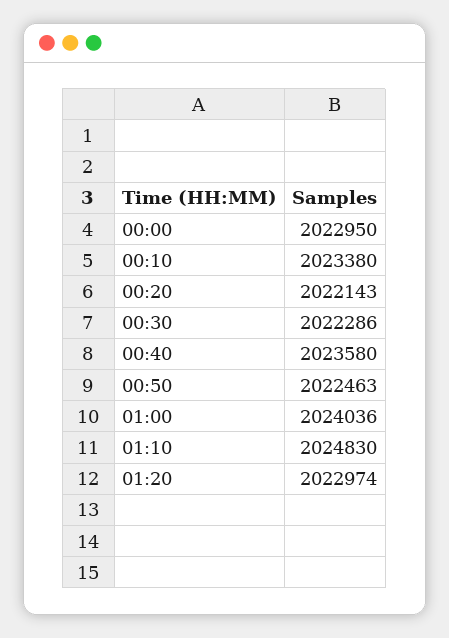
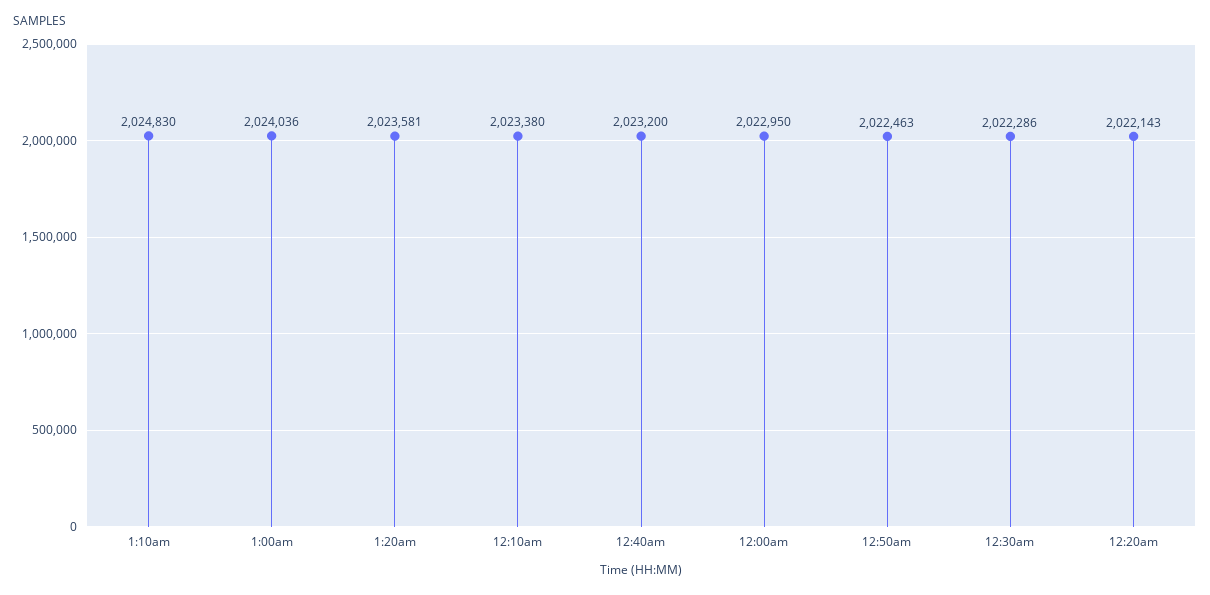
00:40: 2023580 -> 2023200
01:20: 2022974 -> 2023581

